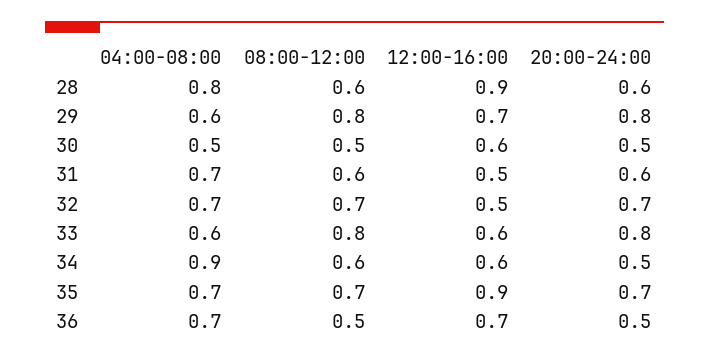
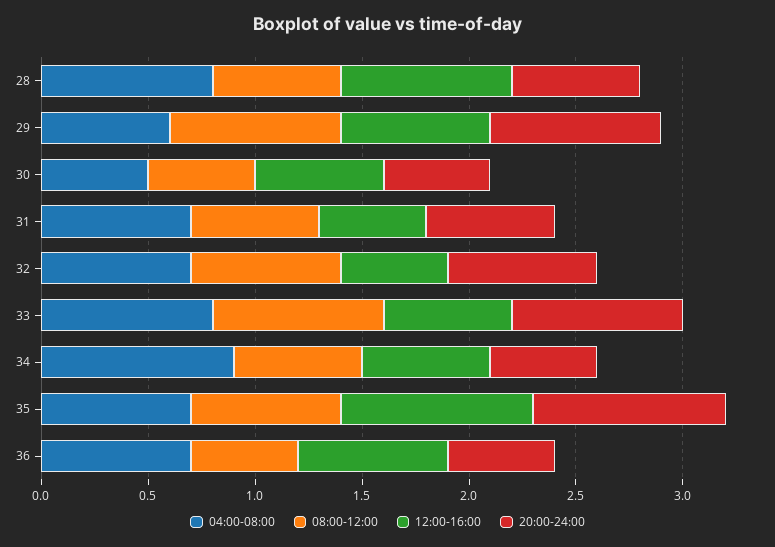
12:00-16:00, 28: 0.9 -> 0.8
04:00-08:00, 33: 0.6 -> 0.8
20:00-24:00, 35: 0.7 -> 0.9

